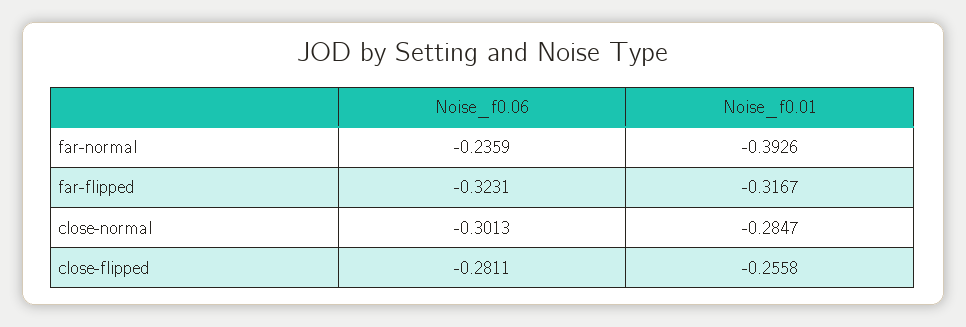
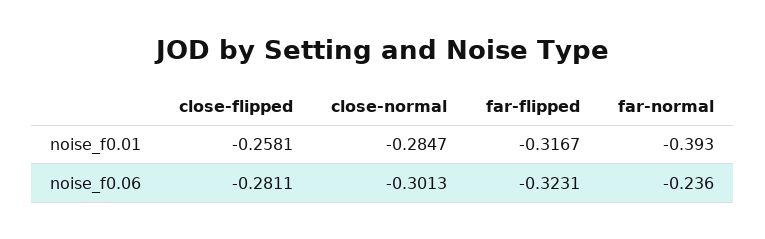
Noise_f0.01, close-flipped: -0.2558 -> -0.2581

